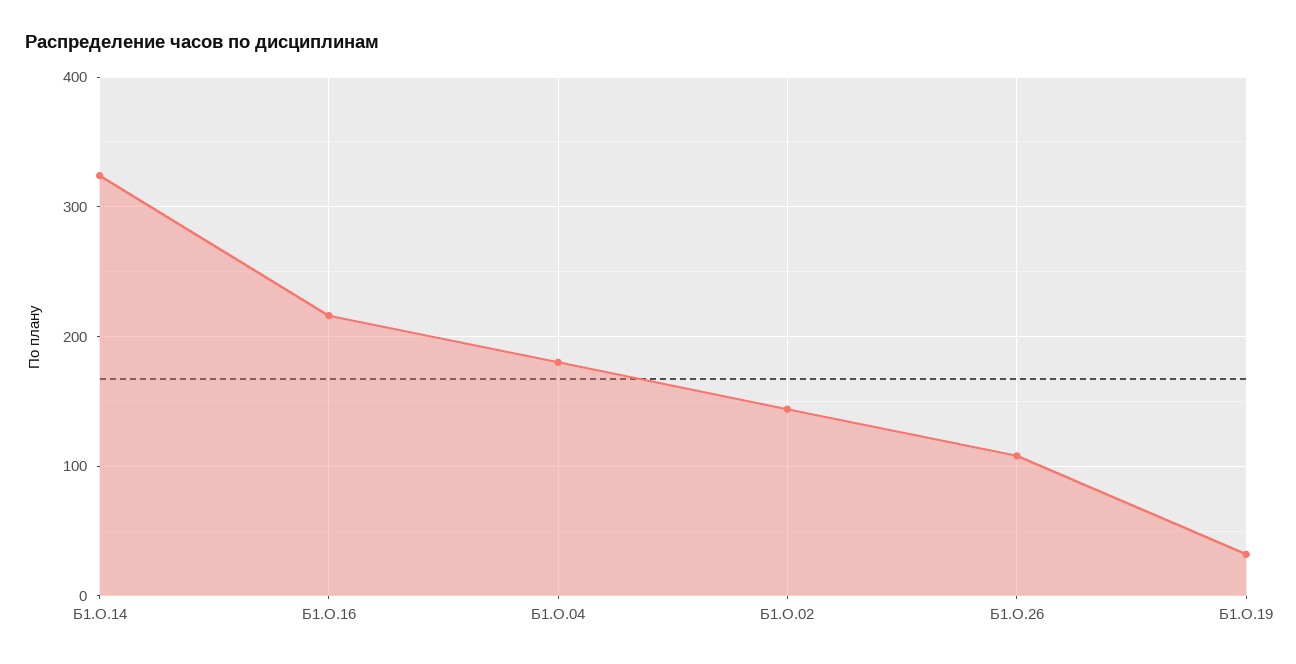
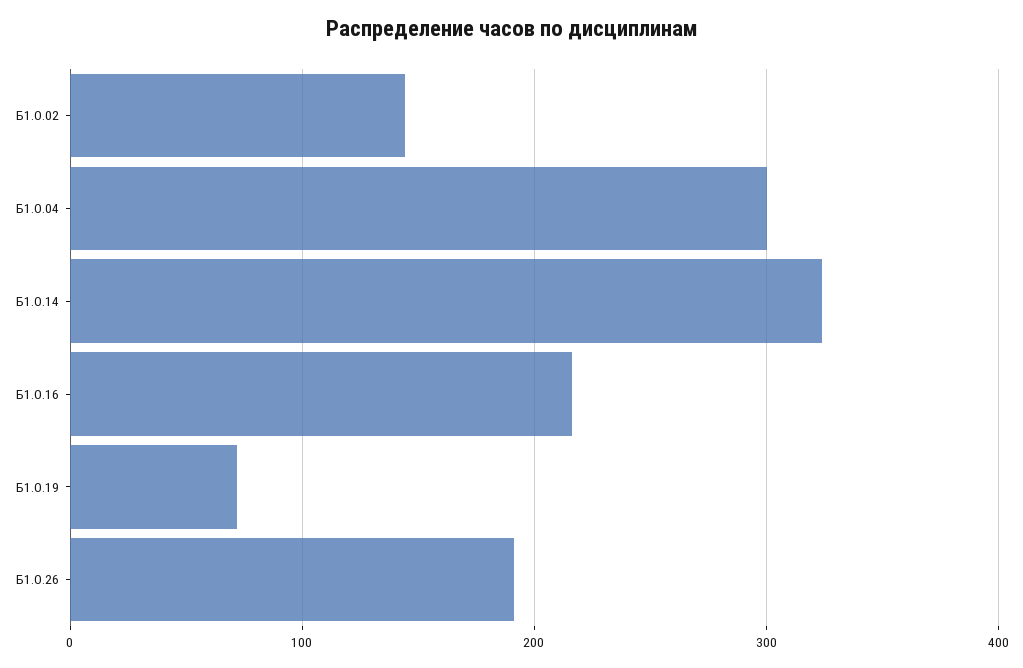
Б1.О.04: 180 -> 300
Б1.О.26: 110 -> 190
Б1.О.19: 30 -> 70

